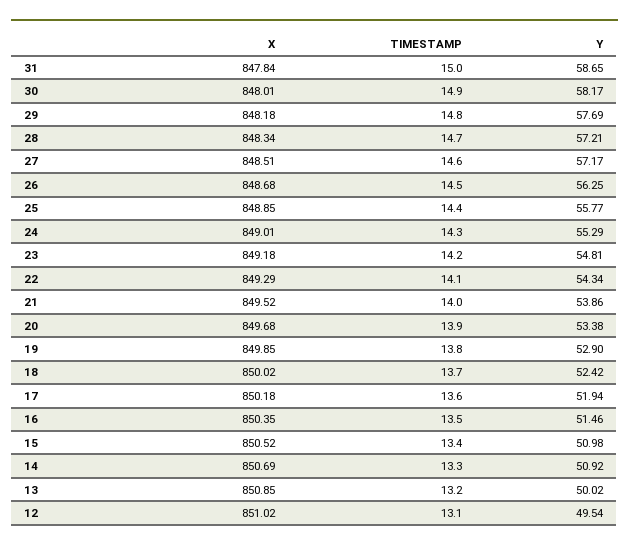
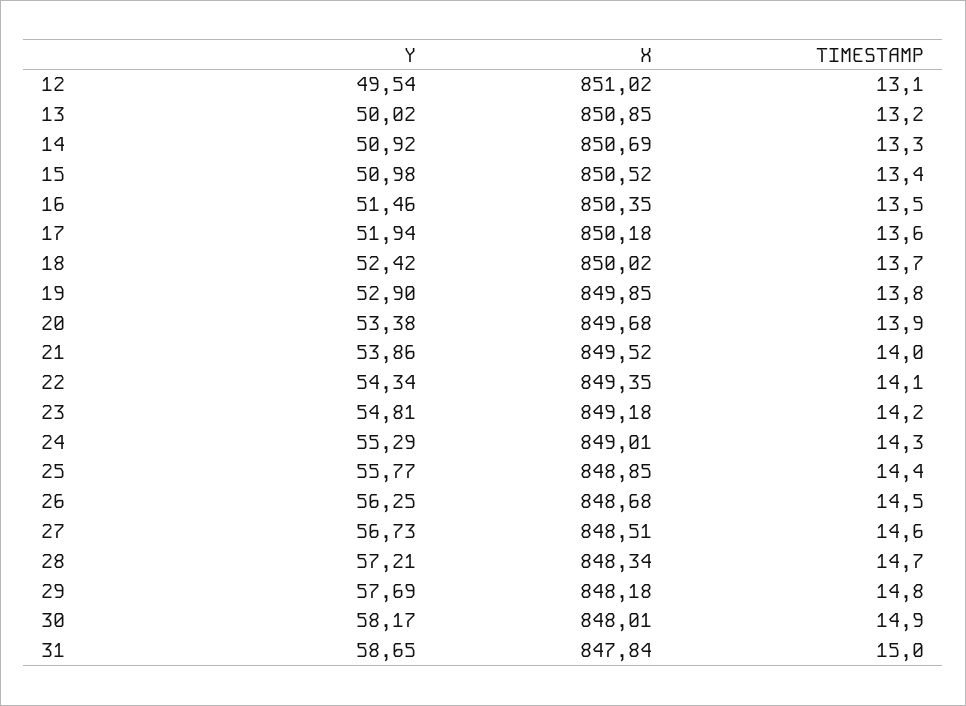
Y, 27: 57.17 -> 56.73
X, 22: 849.29 -> 849.35

